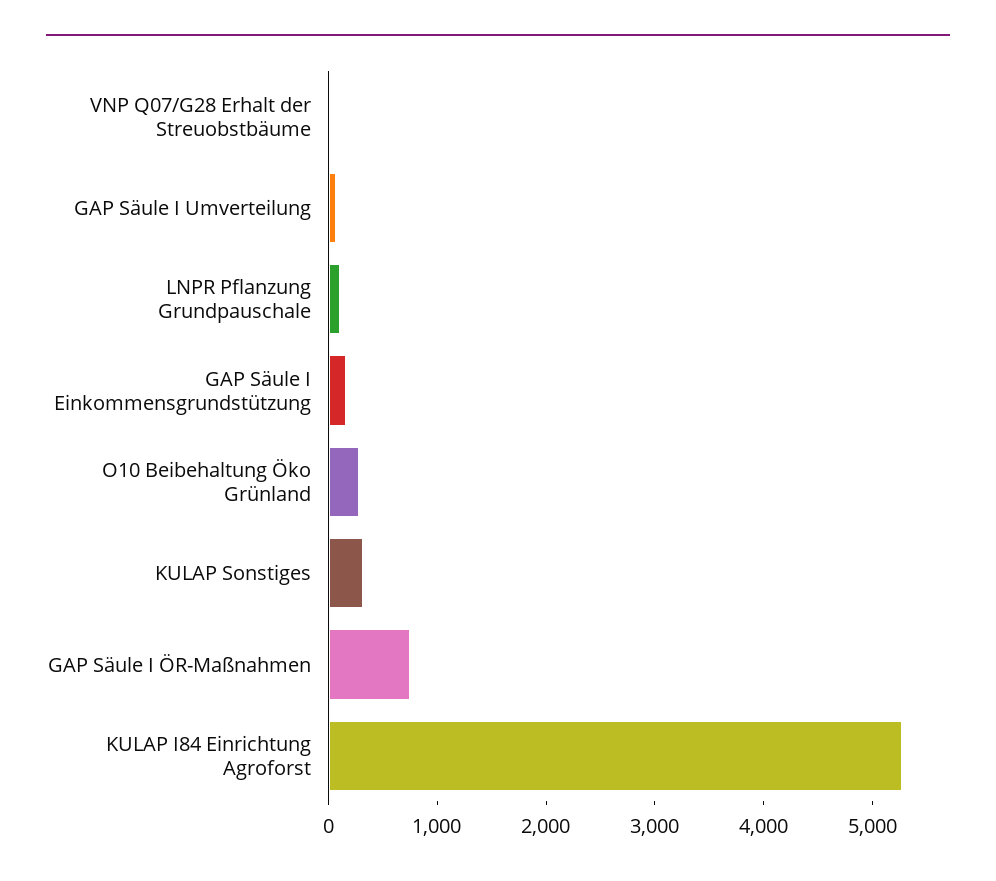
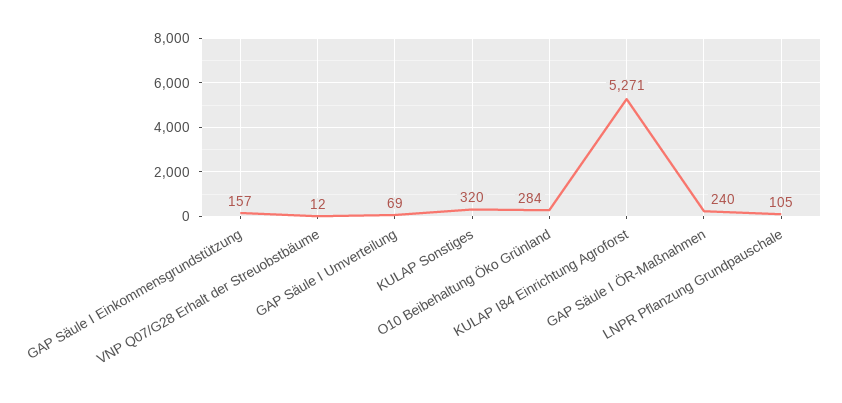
GAP Säule I ÖR-Maßnahmen: 800 -> 240

